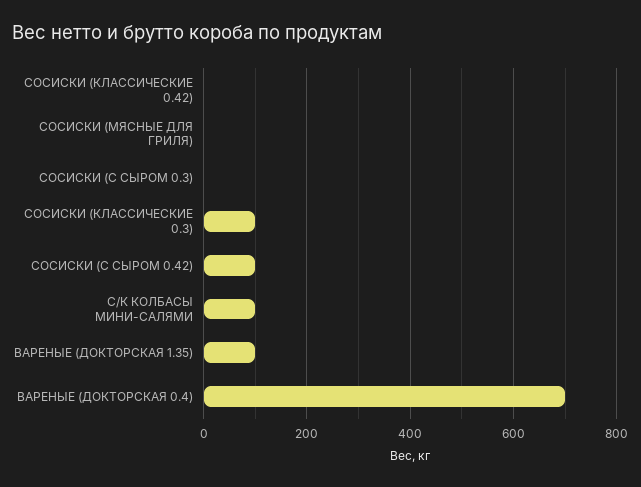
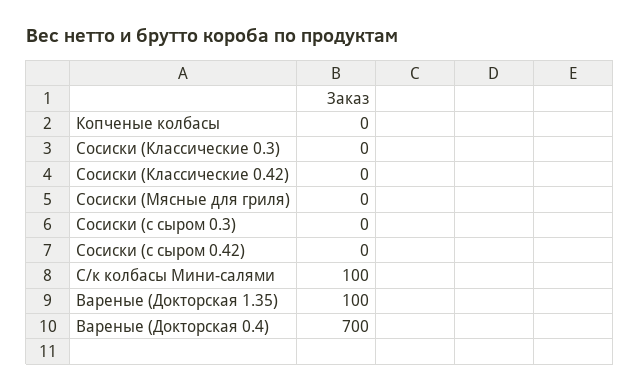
СОСИСКИ (КЛАССИЧЕСКИЕ 0.3): 100 -> 0
СОСИСКИ (С СЫРОМ 0.42): 100 -> 0
Копченые колбасы: none -> 0

